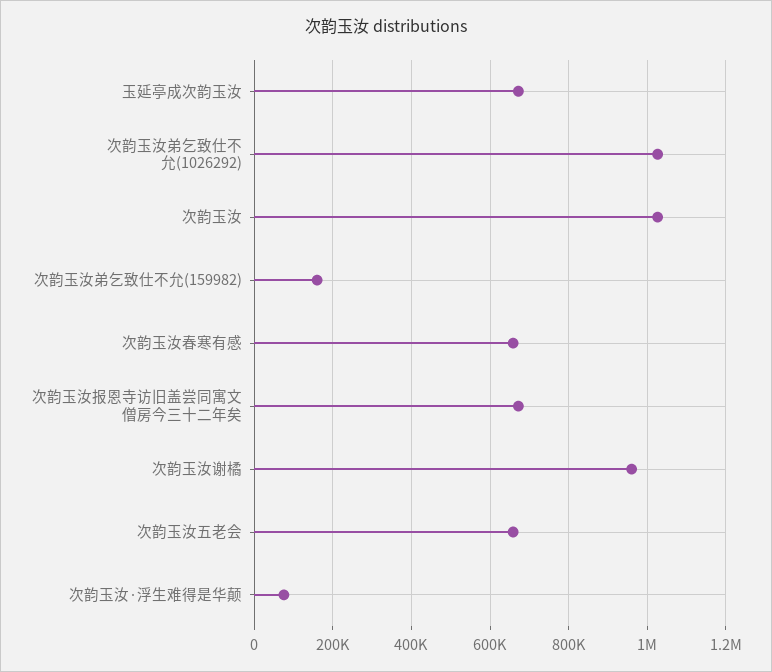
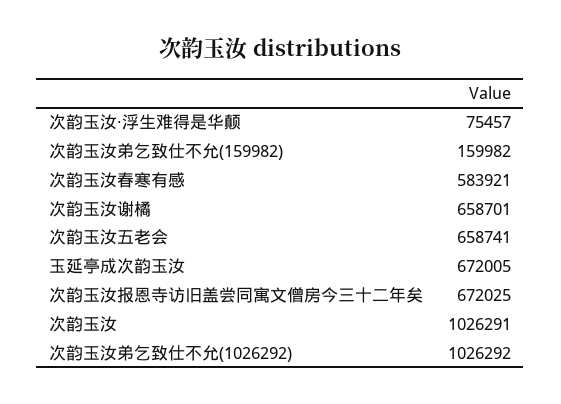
次韵玉汝春寒有感: 660000 -> 583921
次韵玉汝谢橘: 960000 -> 658701

